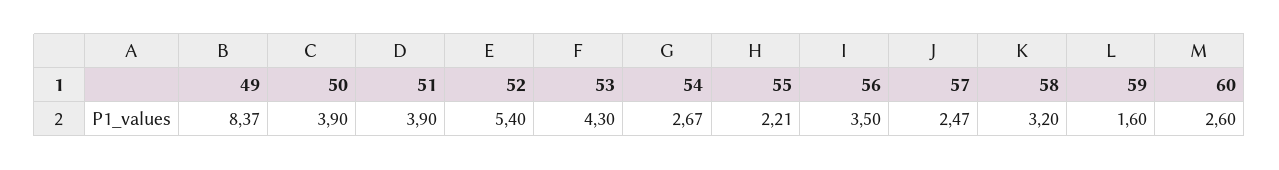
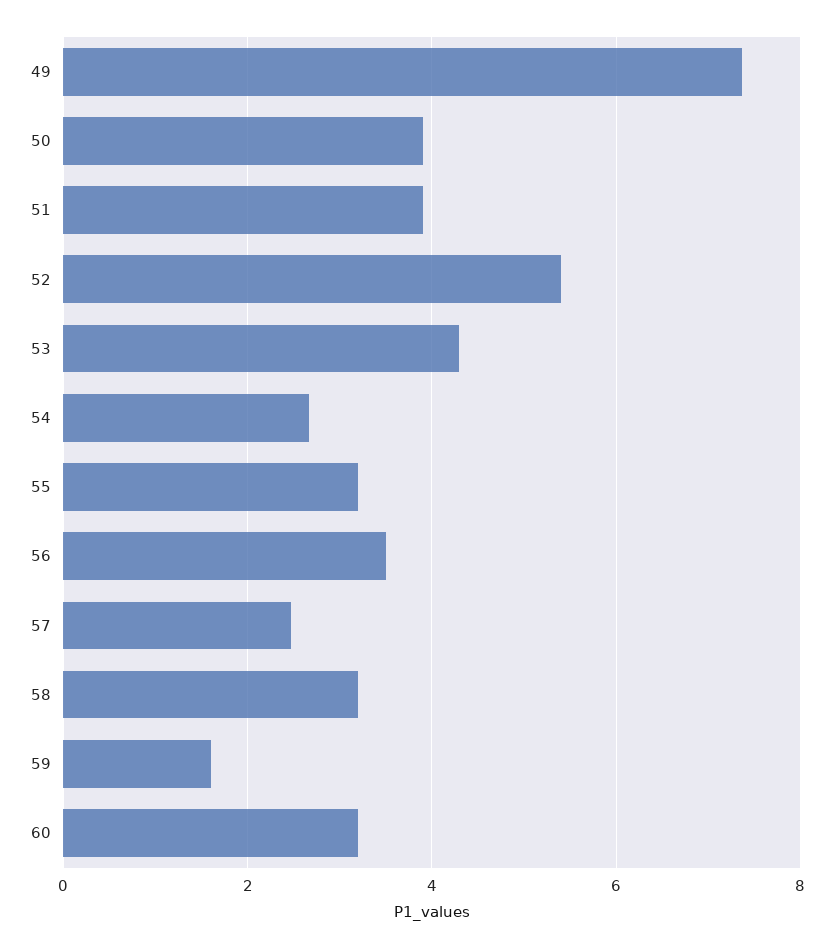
49: 8.37 -> 7.4
55: 2.21 -> 3.2
60: 2.6 -> 3.2

